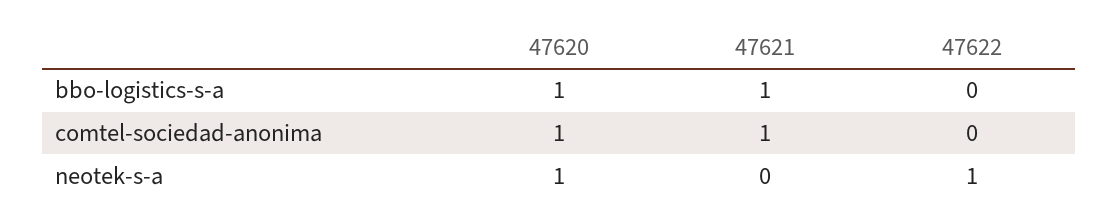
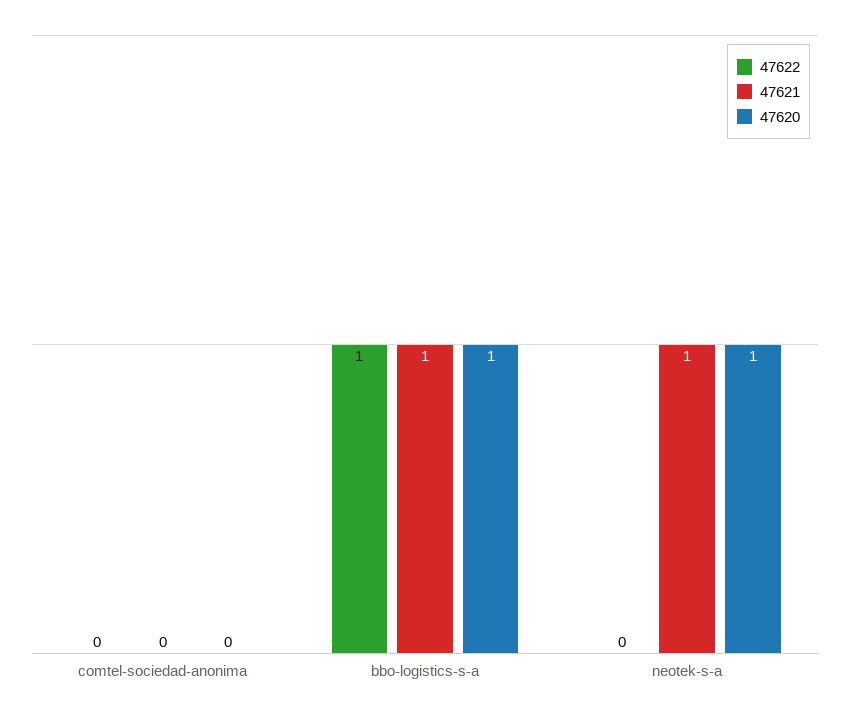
47622, bbo-logistics-s-a: 0 -> 1
47620, comtel-sociedad-anonima: 1 -> 0
47621, comtel-sociedad-anonima: 1 -> 0
47621, neotek-s-a: 0 -> 1
47622, neotek-s-a: 1 -> 0

